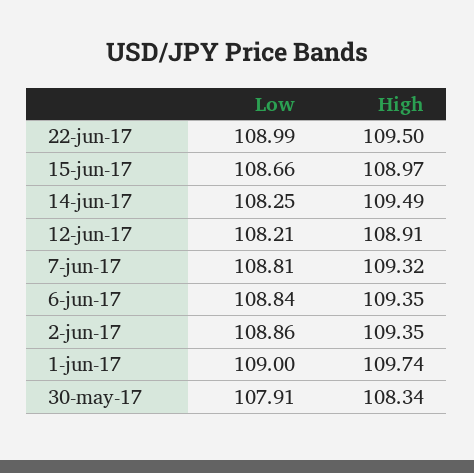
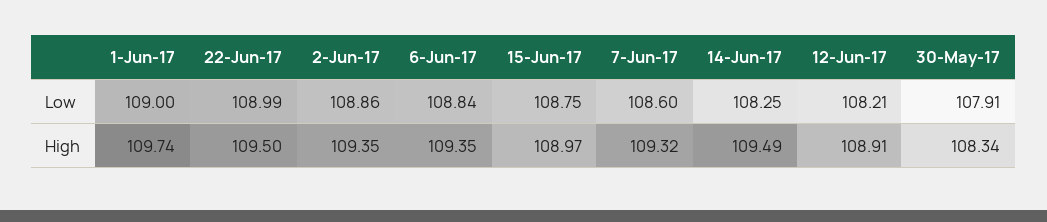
Low, 15-jun-17: 108.66 -> 108.75
Low, 7-jun-17: 108.81 -> 108.6

